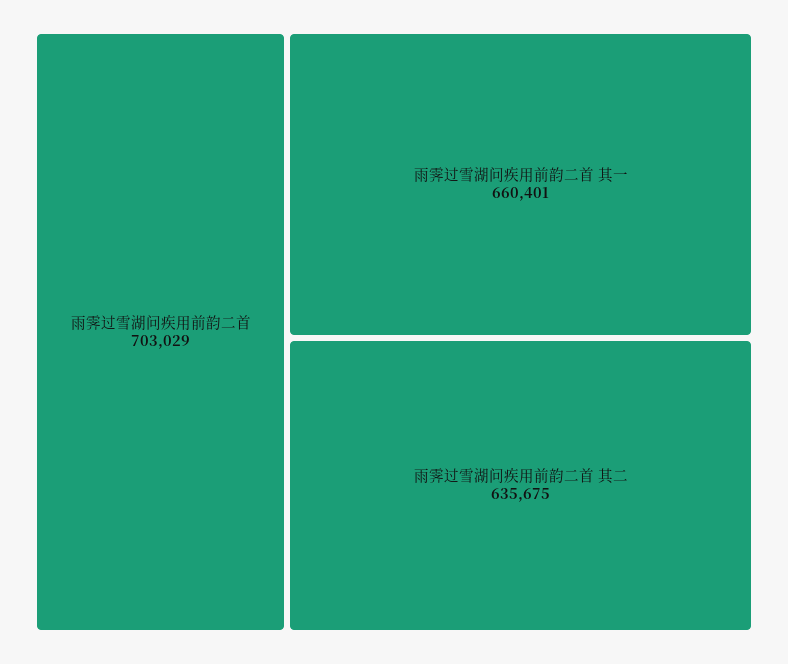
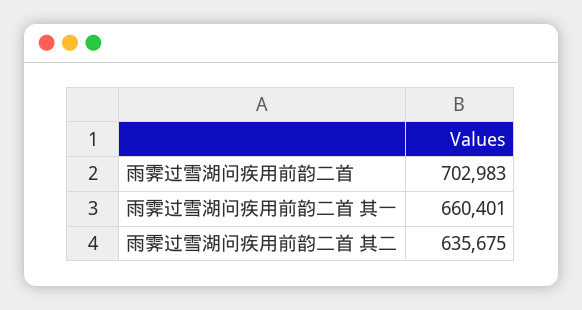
雨霁过雪湖问疾用前韵二首: 703029 -> 702983

